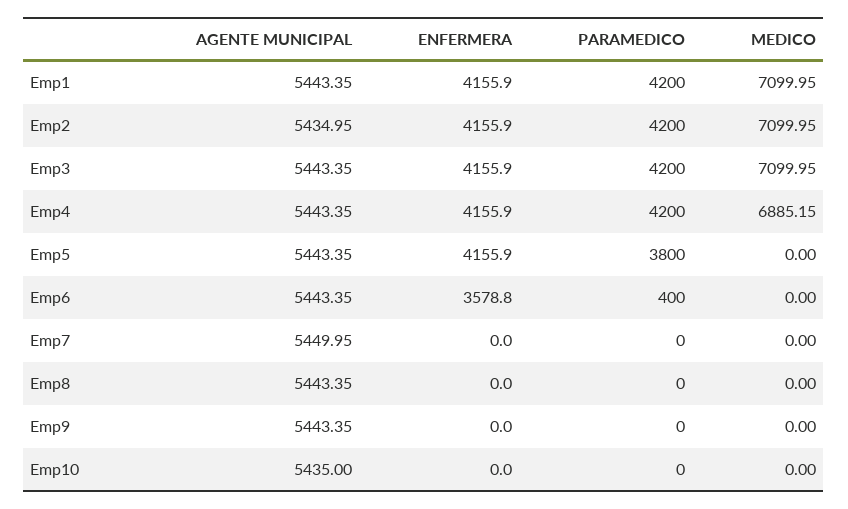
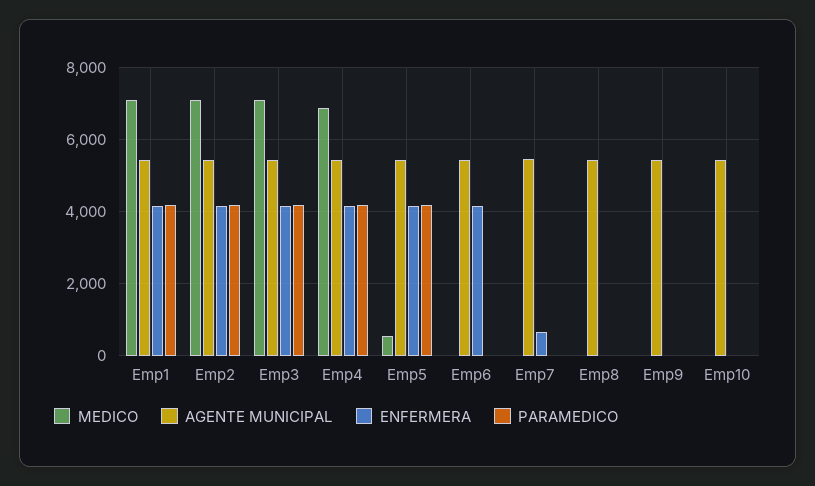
PARAMEDICO, Emp5: 3800 -> 4200
MEDICO, Emp5: 0 -> 600
ENFERMERA, Emp6: 3578.8 -> 4200
PARAMEDICO, Emp6: 400 -> 0
ENFERMERA, Emp7: 0 -> 600

